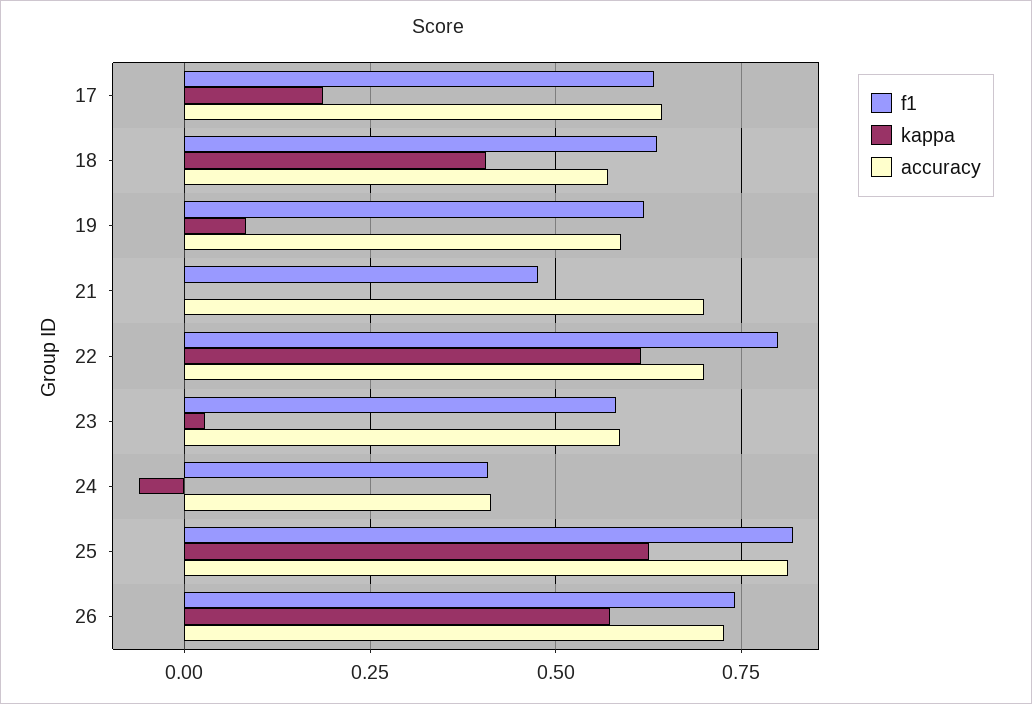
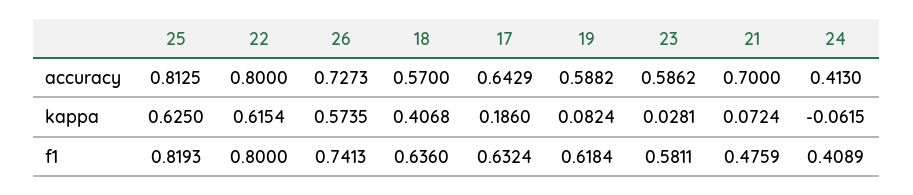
kappa, 21: 0 -> 0.0724
accuracy, 22: 0.7 -> 0.8

